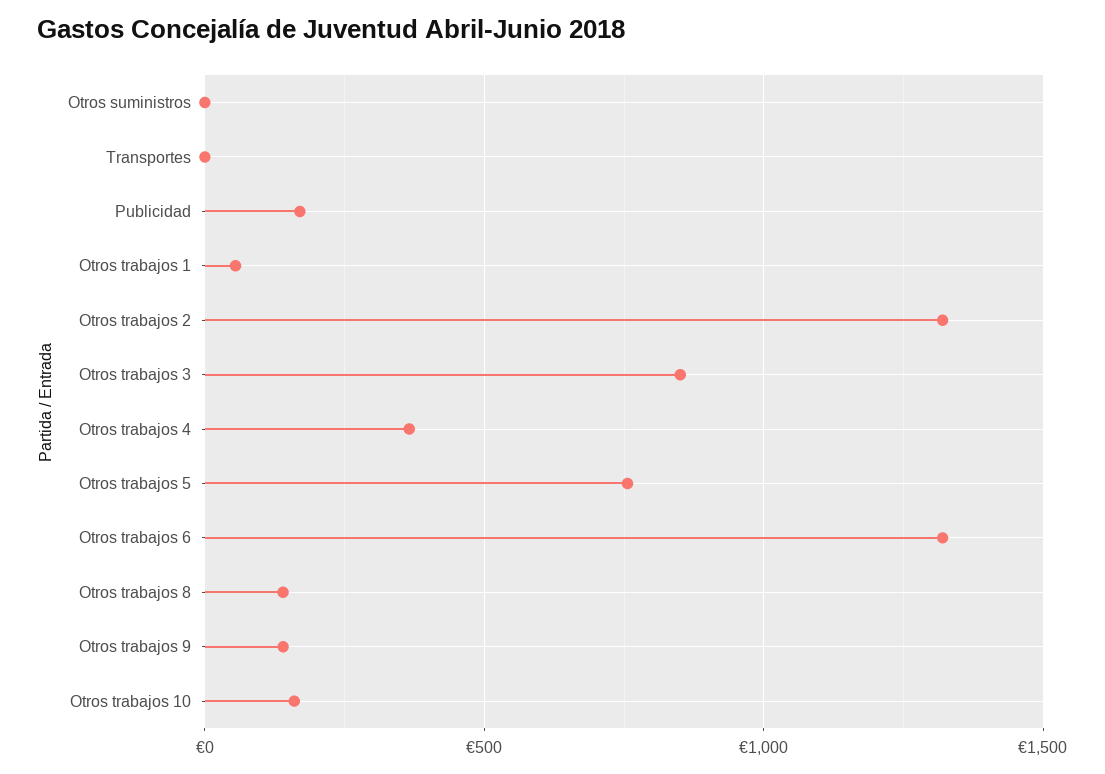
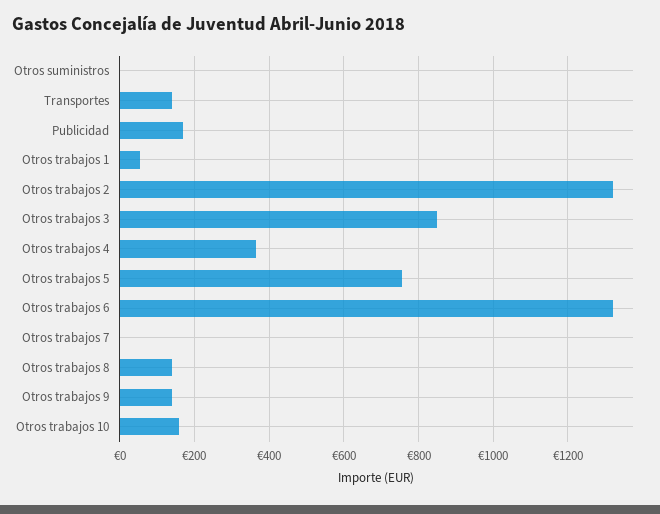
Transportes: 0 -> 140
Otros trabajos 7: none -> 0

